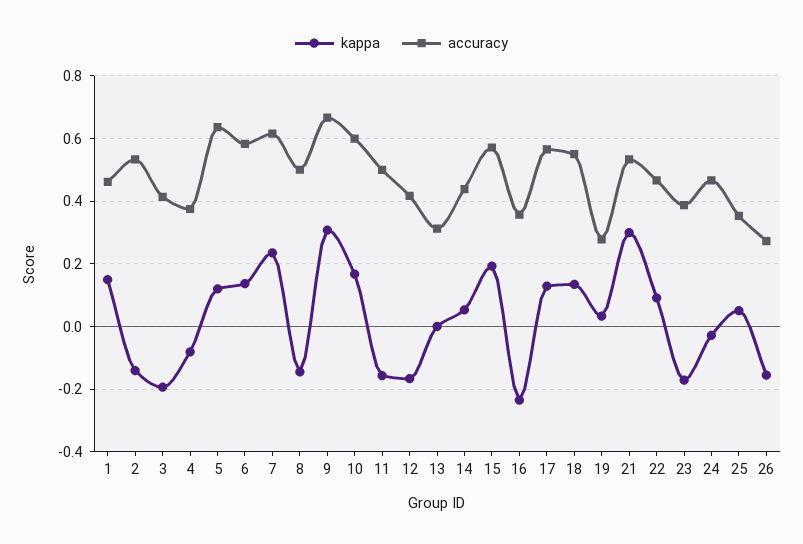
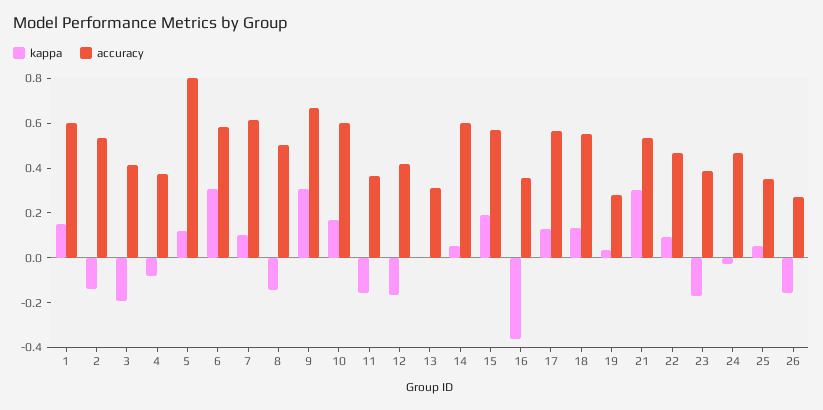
accuracy, 1: 0.46 -> 0.6
accuracy, 5: 0.64 -> 0.8
kappa, 6: 0.14 -> 0.3
kappa, 7: 0.24 -> 0.1
accuracy, 11: 0.5 -> 0.35
accuracy, 14: 0.44 -> 0.6
kappa, 16: -0.24 -> -0.35

